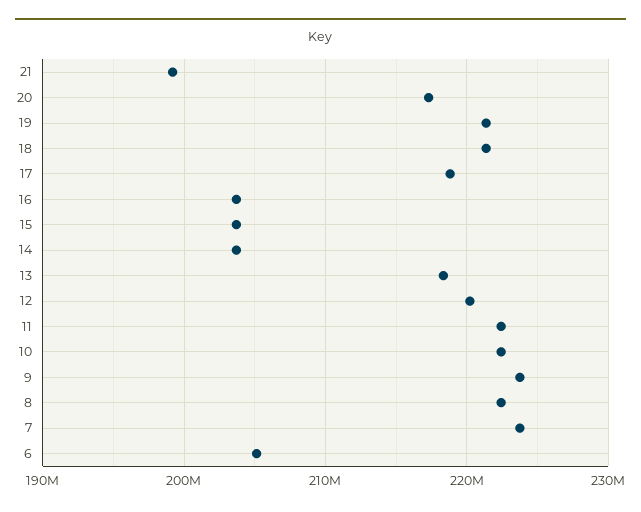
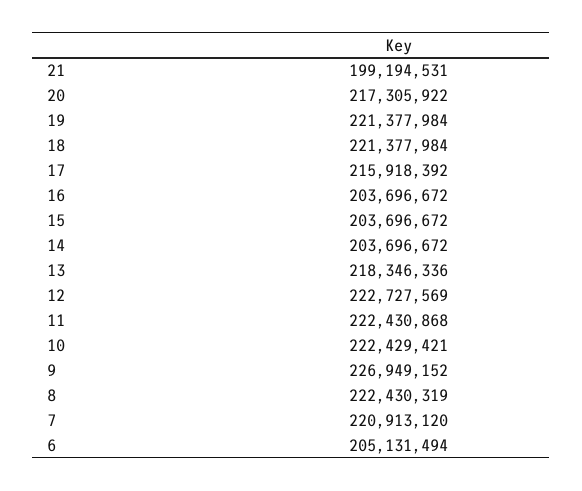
17: 219000000 -> 215918392
12: 220000000 -> 222727569
9: 224000000 -> 226949152
7: 224000000 -> 220913120

